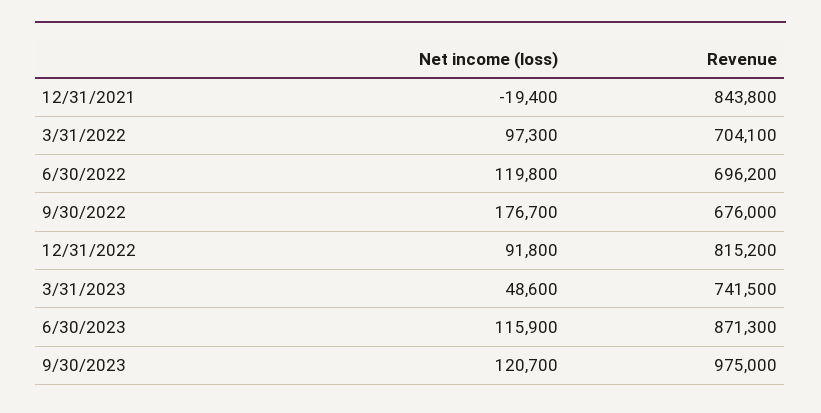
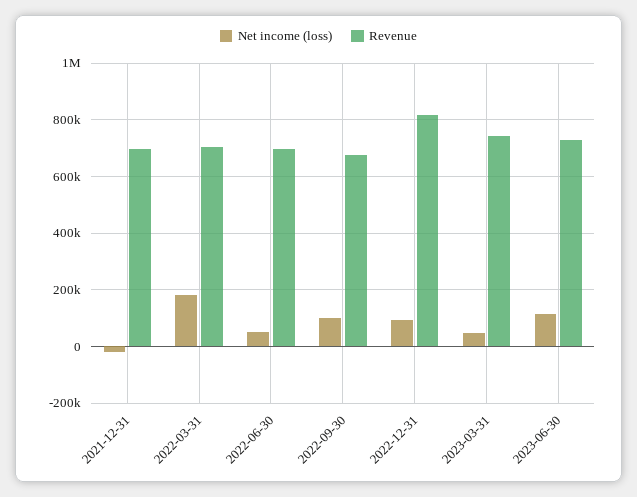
Revenue, 12/31/2021: 843800 -> 700000
Net income (loss), 3/31/2022: 97300 -> 175000
Net income (loss), 6/30/2022: 119800 -> 50000
Net income (loss), 9/30/2022: 176700 -> 100000
Revenue, 6/30/2023: 871300 -> 725000
Net income (loss), 9/30/2023: 120700 -> none
Revenue, 9/30/2023: 975000 -> none

